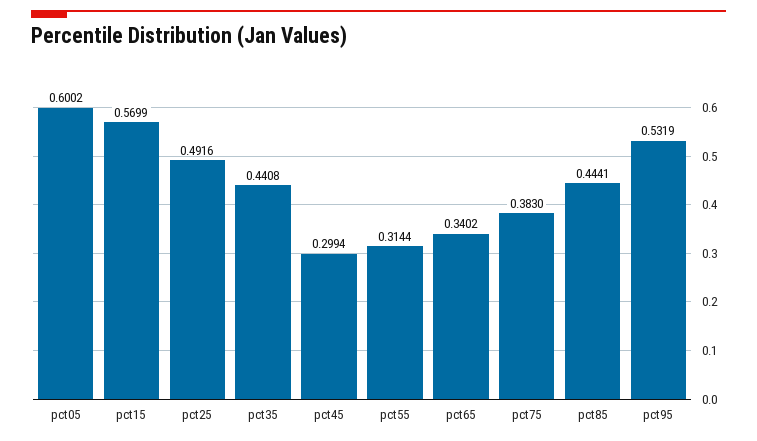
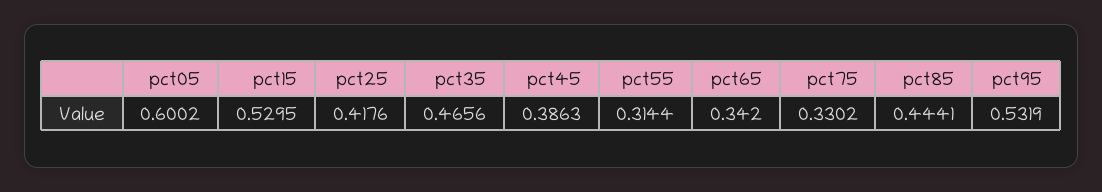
pct15: 0.5699 -> 0.5295
pct25: 0.4916 -> 0.4176
pct35: 0.4408 -> 0.4656
pct45: 0.2994 -> 0.3863
pct65: 0.3402 -> 0.342
pct75: 0.383 -> 0.3302

